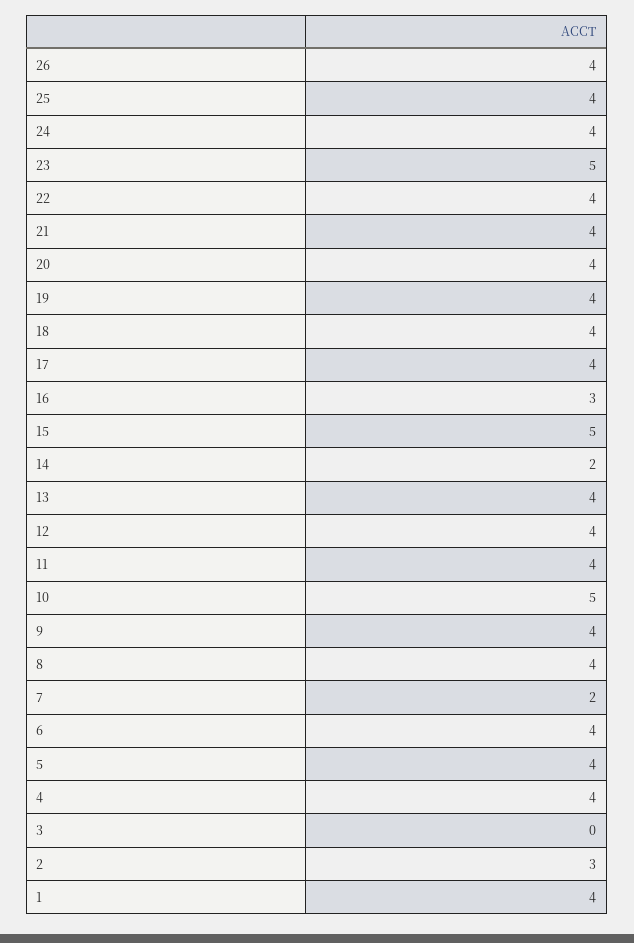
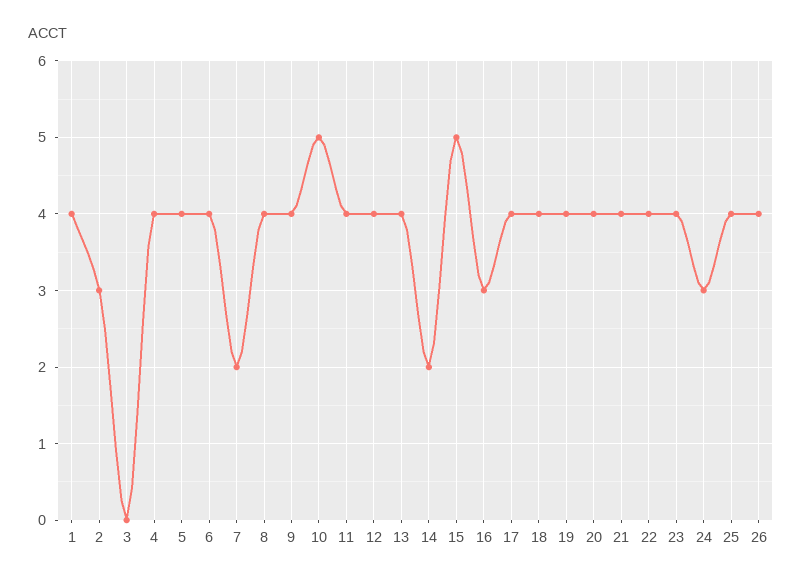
24: 4 -> 3
23: 5 -> 4

